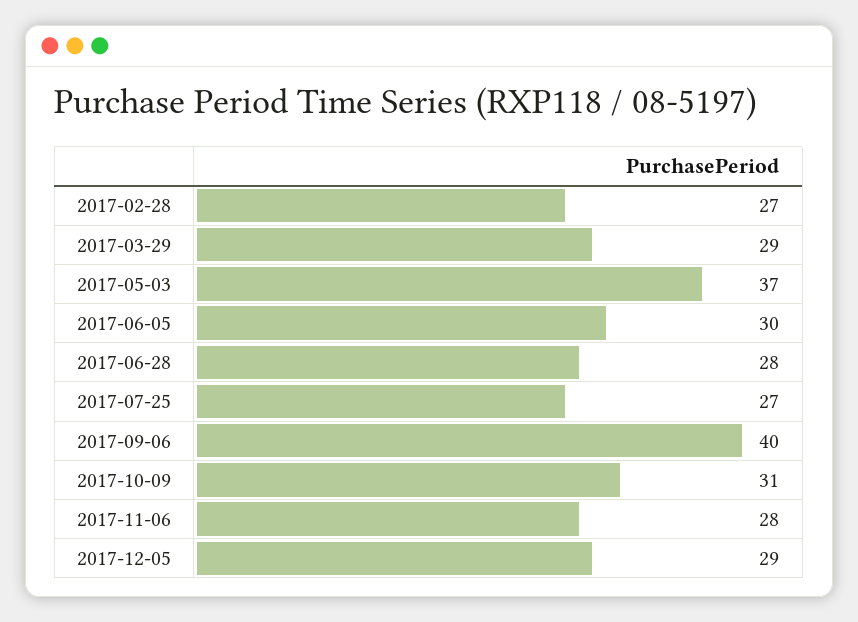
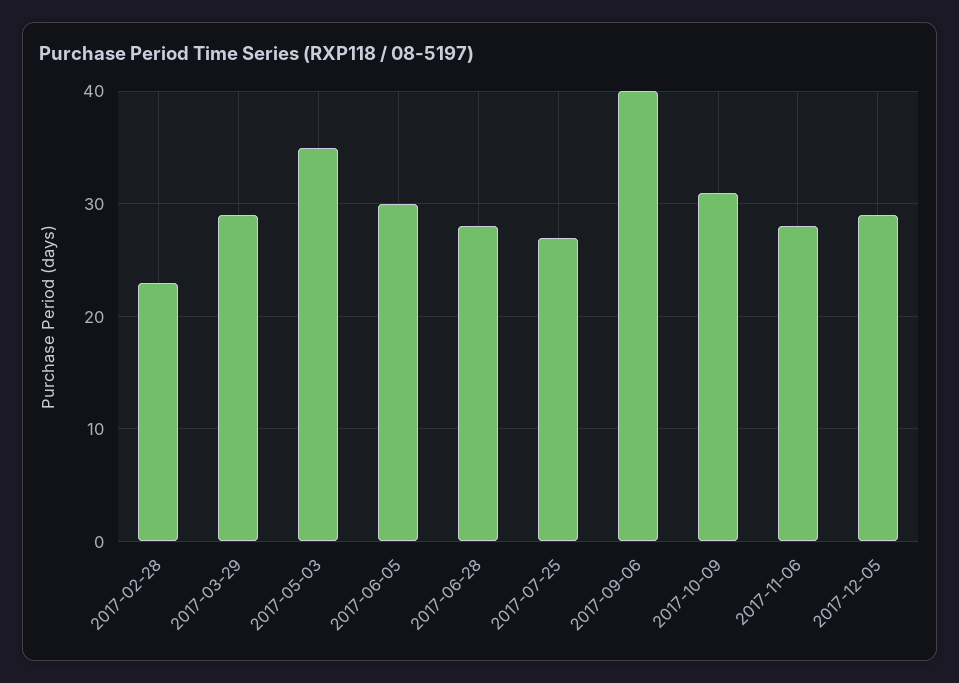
2017-02-28: 27 -> 23
2017-05-03: 37 -> 35

